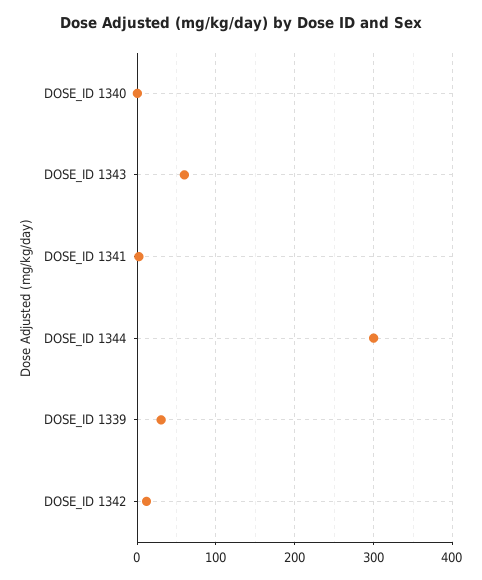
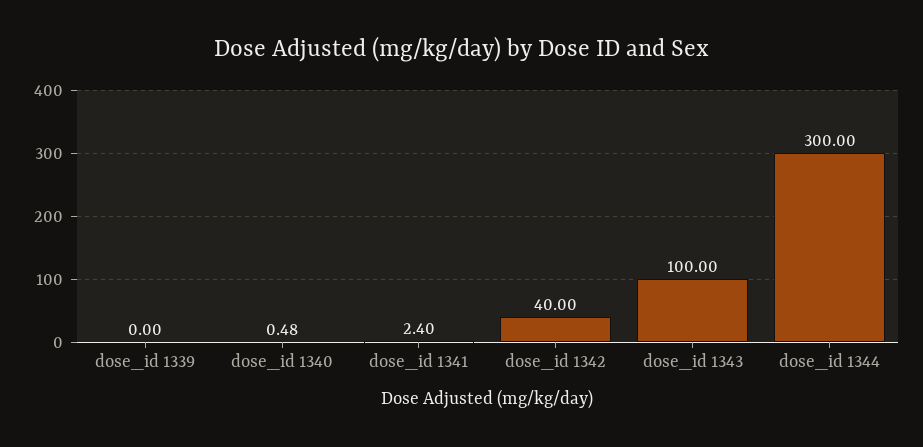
DOSE_ID 1343: 60 -> 100
DOSE_ID 1339: 30 -> 0
DOSE_ID 1342: 10 -> 40

